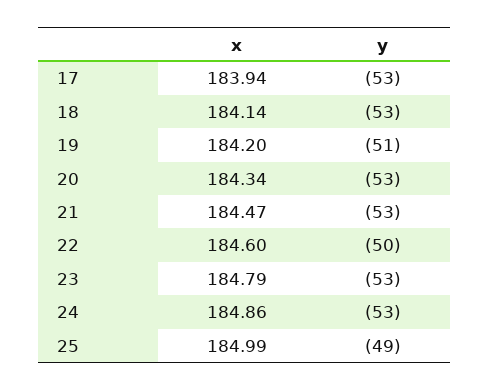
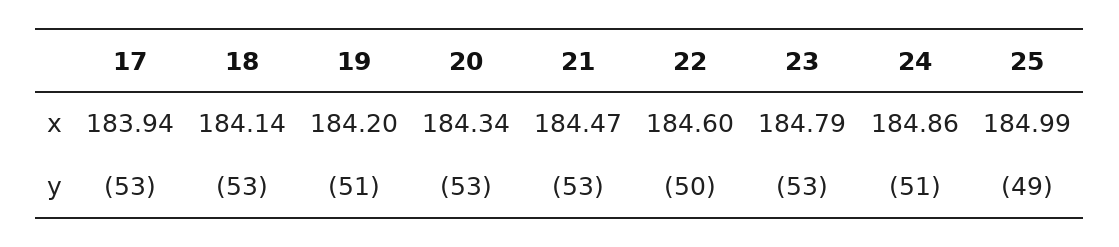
y, 24: -53 -> -51

